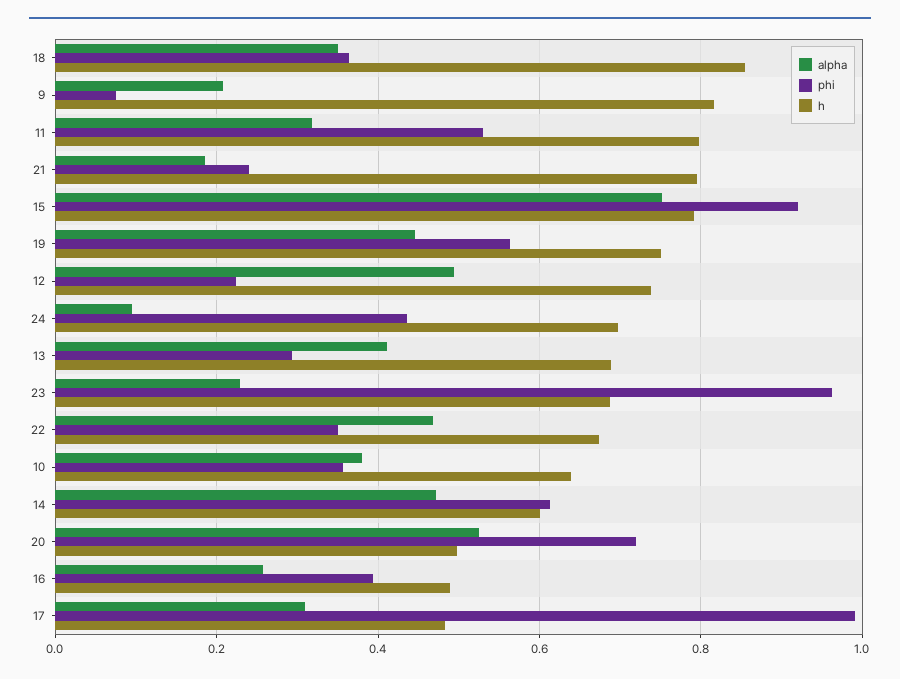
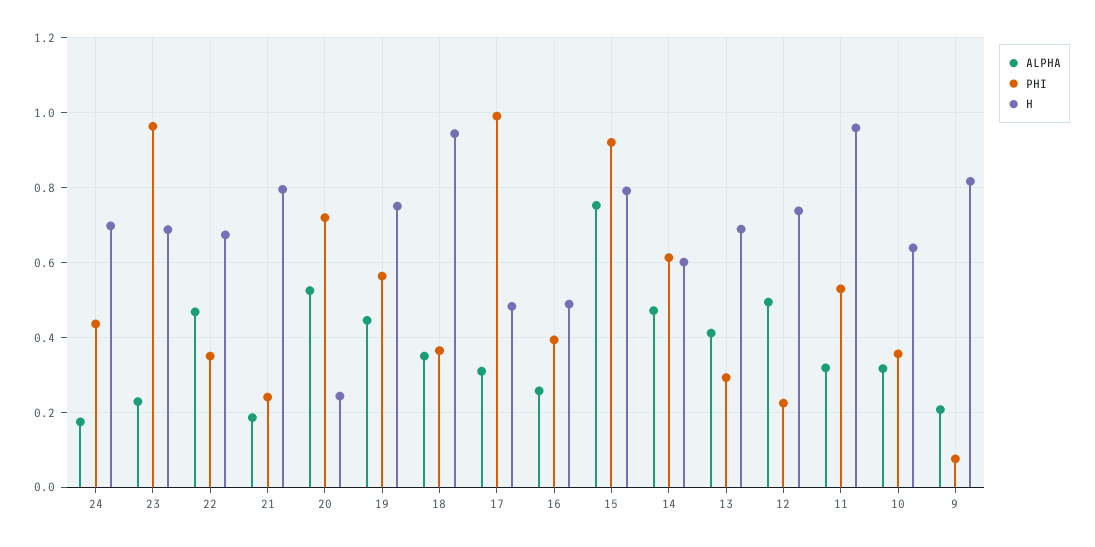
h, 18: 0.86 -> 0.94
h, 11: 0.8 -> 0.96
alpha, 24: 0.1 -> 0.18
alpha, 10: 0.38 -> 0.32
h, 20: 0.5 -> 0.24

